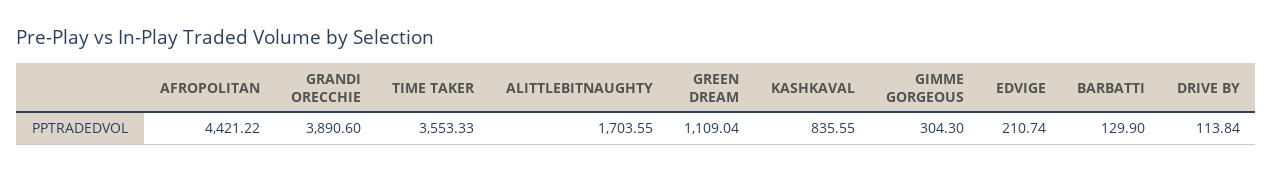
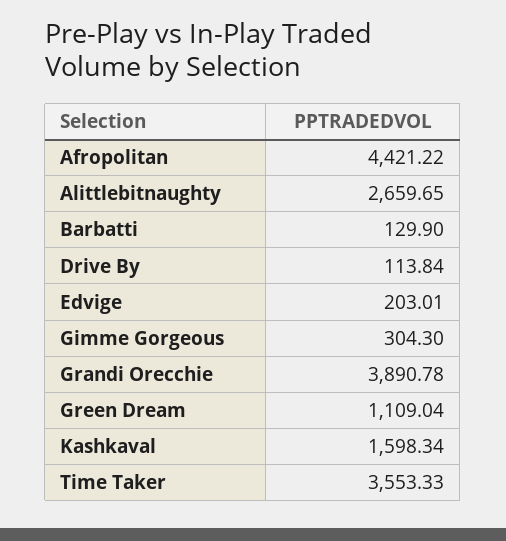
GRANDI ORECCHIE: 3890.6 -> 3890.78
ALITTLEBITNAUGHTY: 1703.55 -> 2659.65
KASHKAVAL: 835.55 -> 1598.34
EDVIGE: 210.74 -> 203.01

